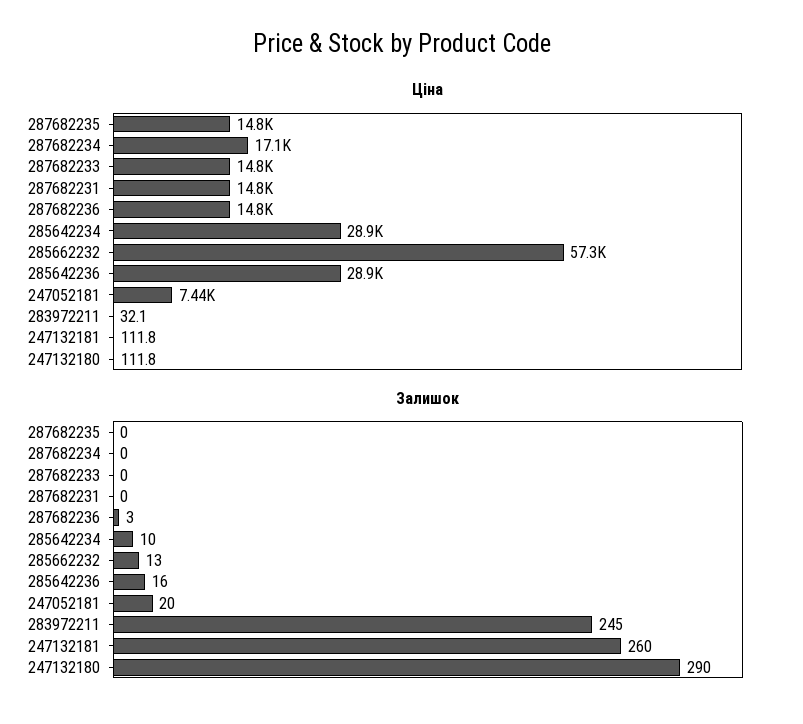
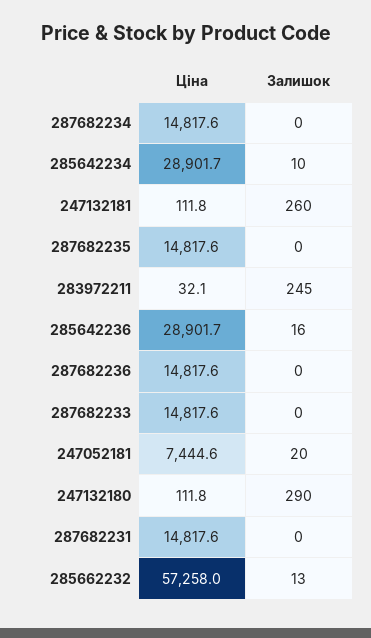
Ціна, 287682234: 17100 -> 14817.6
Залишок, 287682236: 3 -> 0

